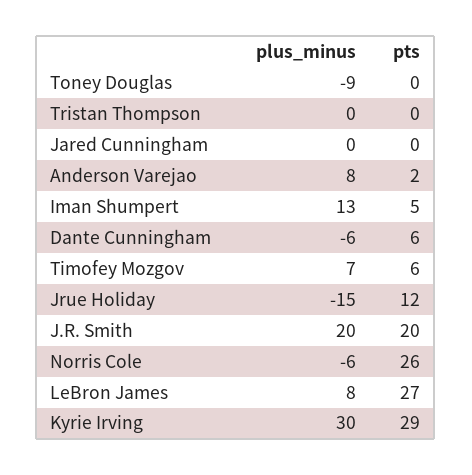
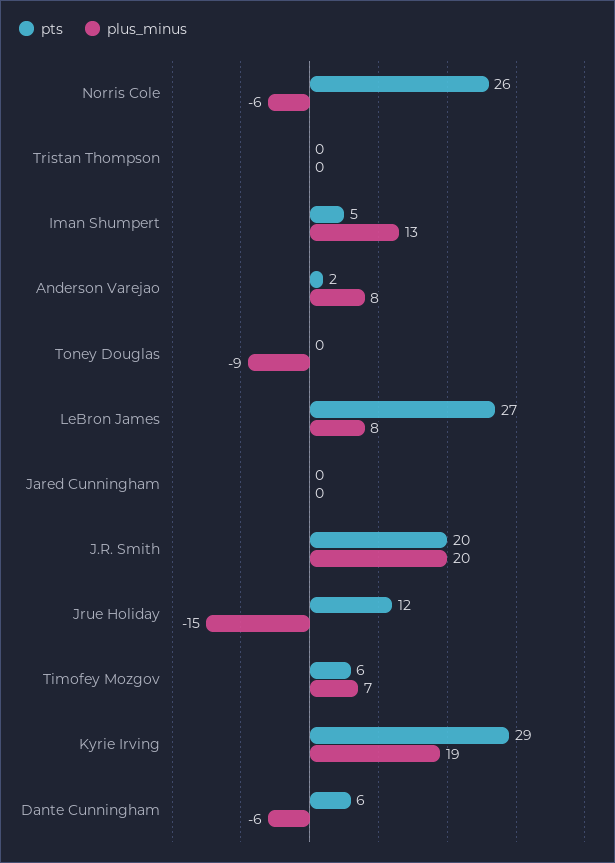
plus_minus, Kyrie Irving: 30 -> 19

